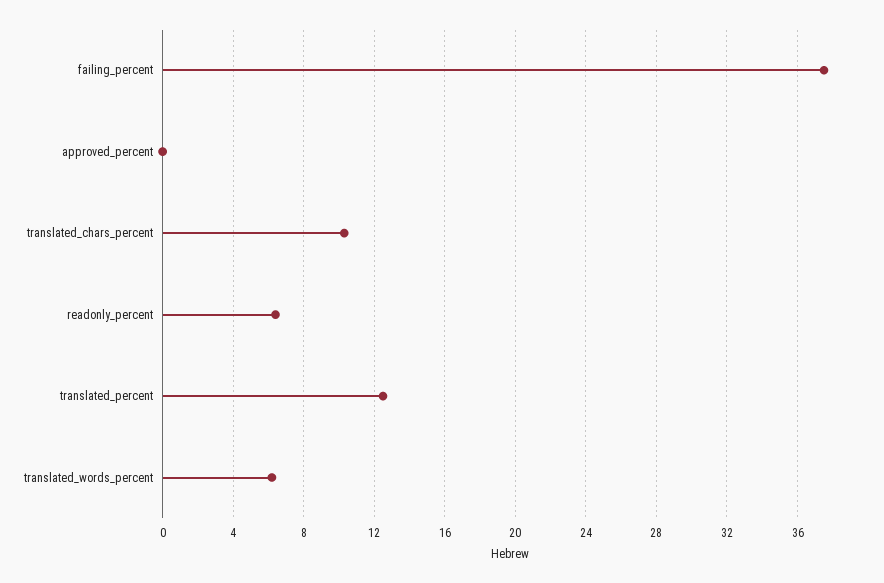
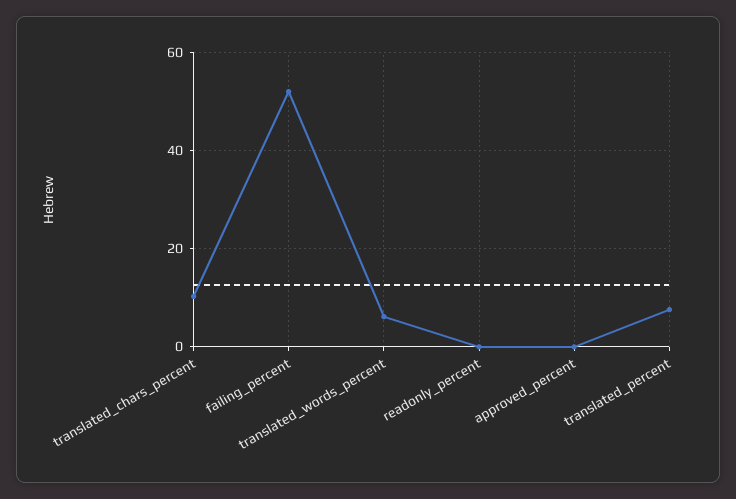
failing_percent: 37.5 -> 52
readonly_percent: 6.5 -> 0
translated_percent: 12.5 -> 8

